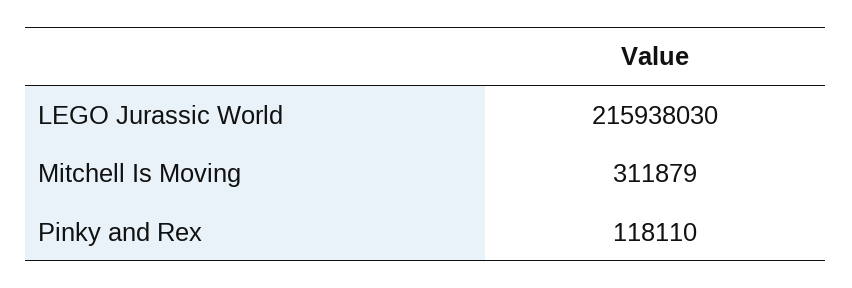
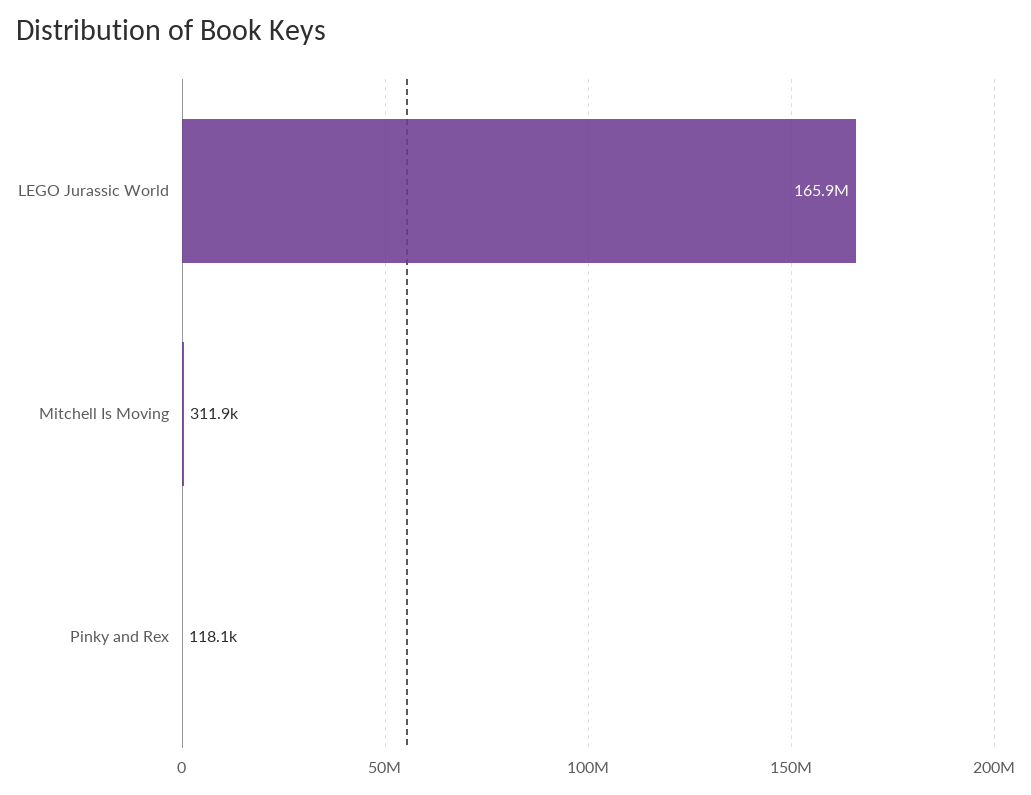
LEGO Jurassic World: 215938030 -> 165900000

